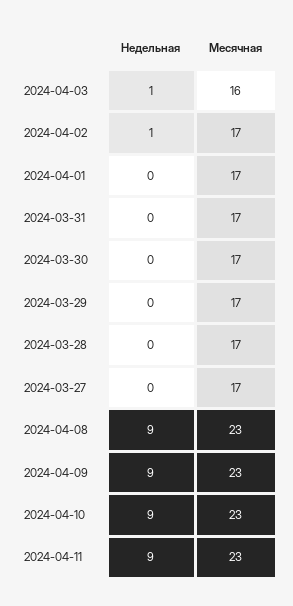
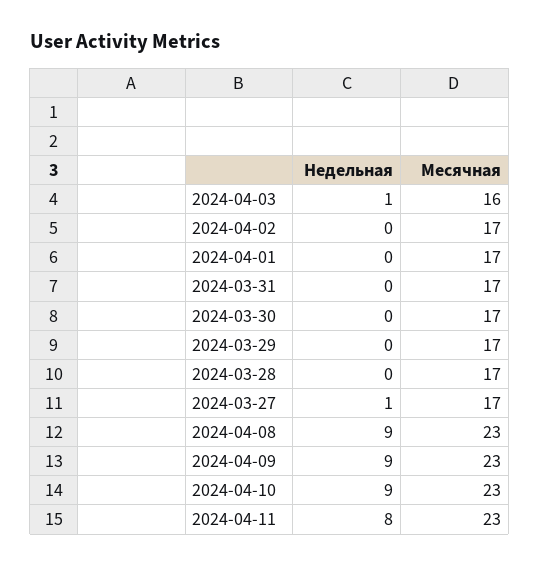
Недельная, 2024-04-02: 1 -> 0
Недельная, 2024-03-27: 0 -> 1
Недельная, 2024-04-11: 9 -> 8

